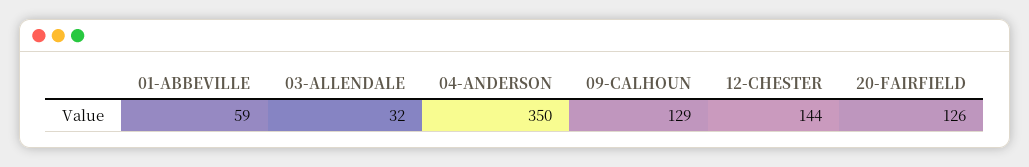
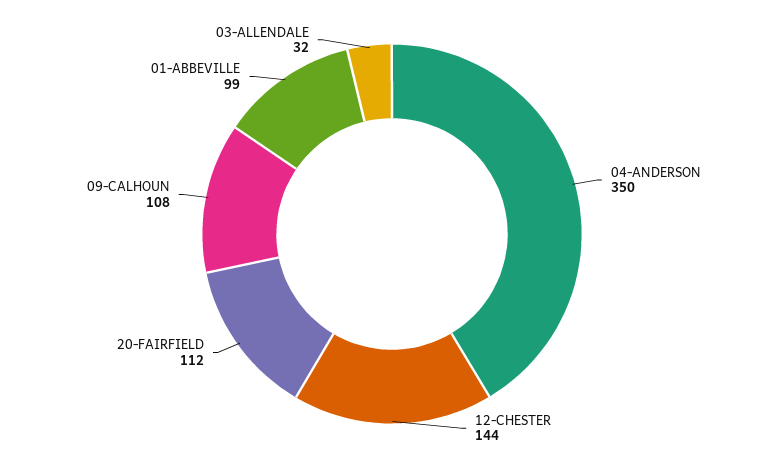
01-ABBEVILLE: 59 -> 99
09-CALHOUN: 129 -> 108
20-FAIRFIELD: 126 -> 112

